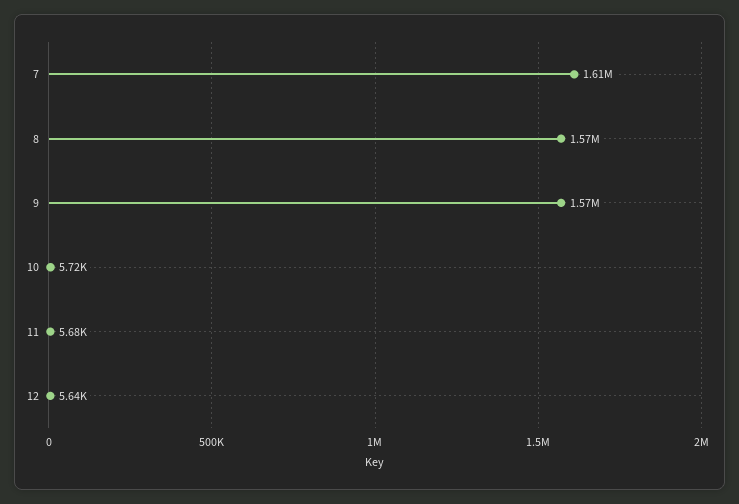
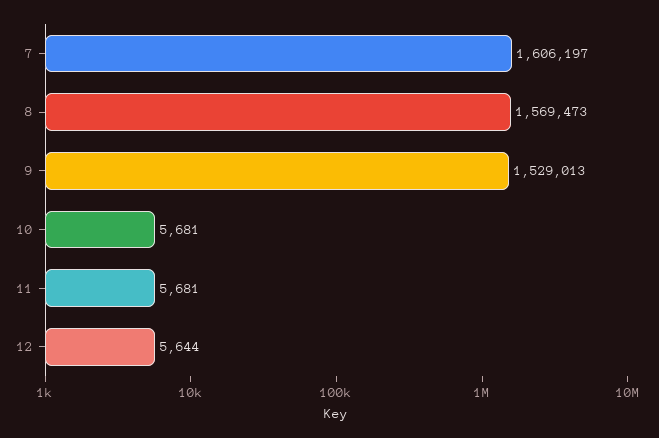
9: 1570000 -> 1529013
10: 5720 -> 5681

